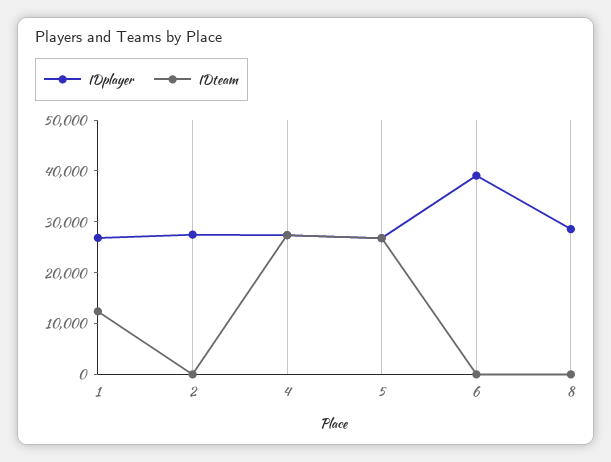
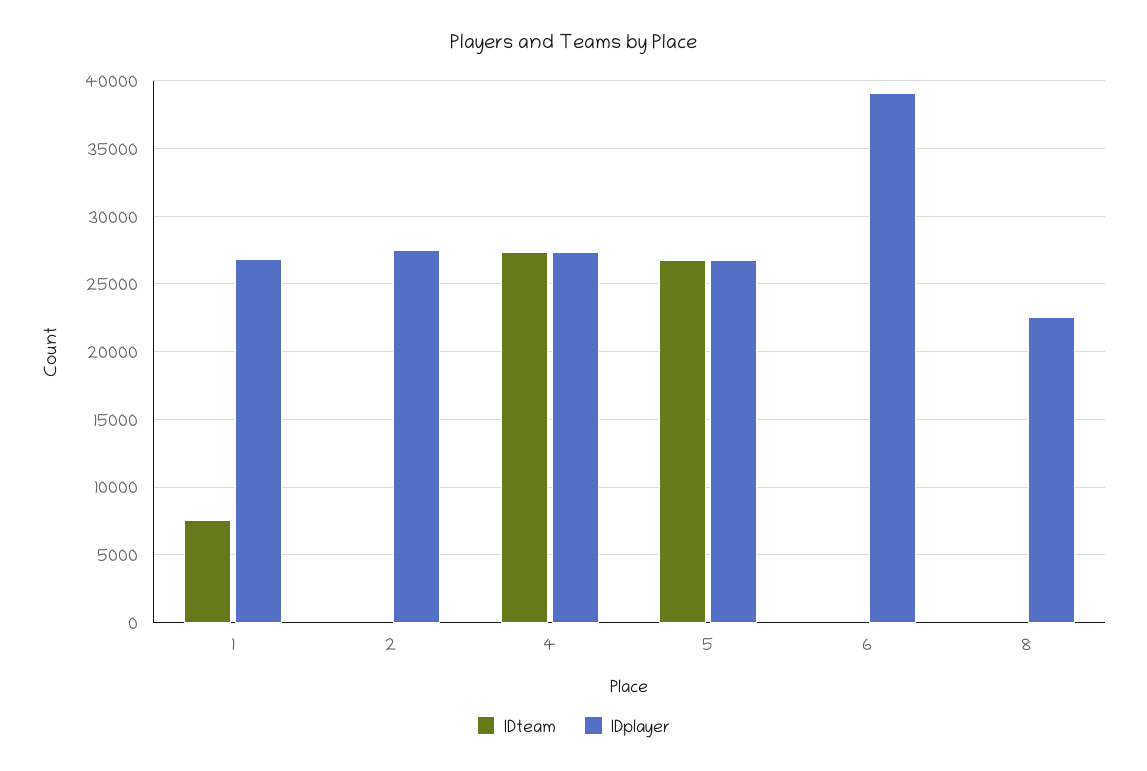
IDteam, 1: 12000 -> 7500
IDplayer, 8: 28000 -> 22500

